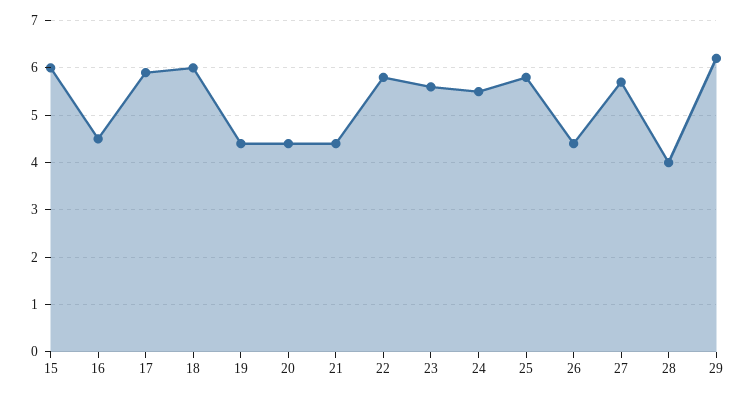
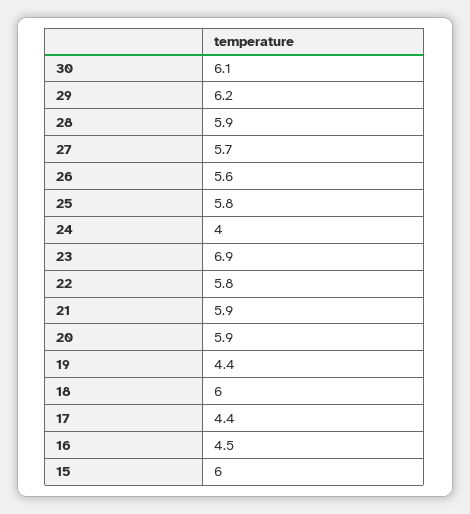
17: 6 -> 4.4
20: 4.5 -> 5.9
21: 4.5 -> 5.9
23: 5.5 -> 6.9
24: 5.5 -> 4
26: 4.5 -> 5.6
28: 4 -> 5.9
30: none -> 6.1

